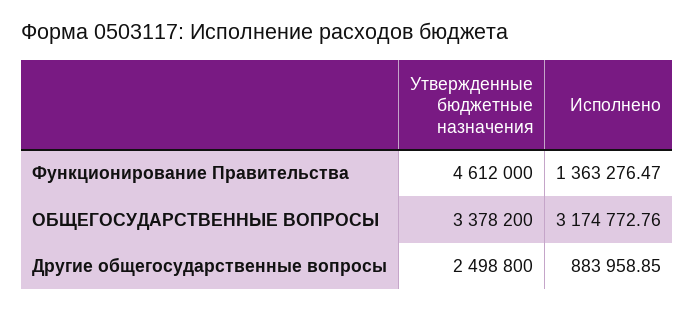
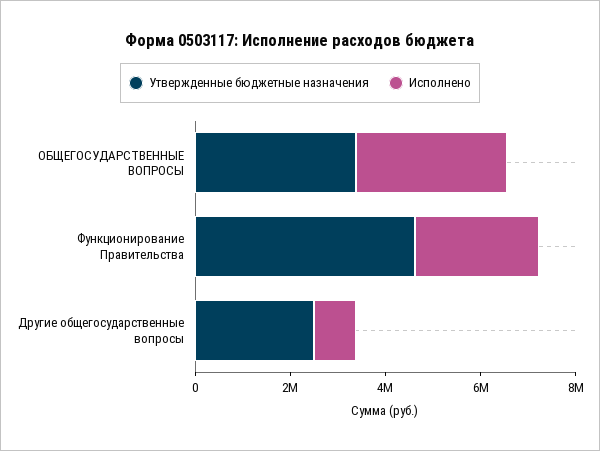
Исполнено, Функционирование Правительства: 1363276.47 -> 2500000

